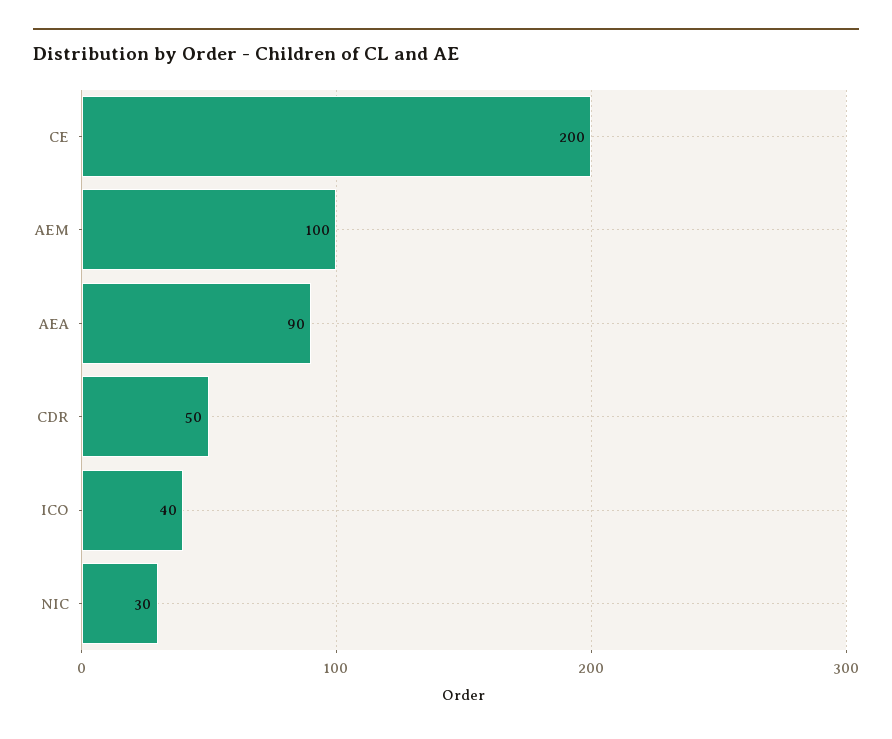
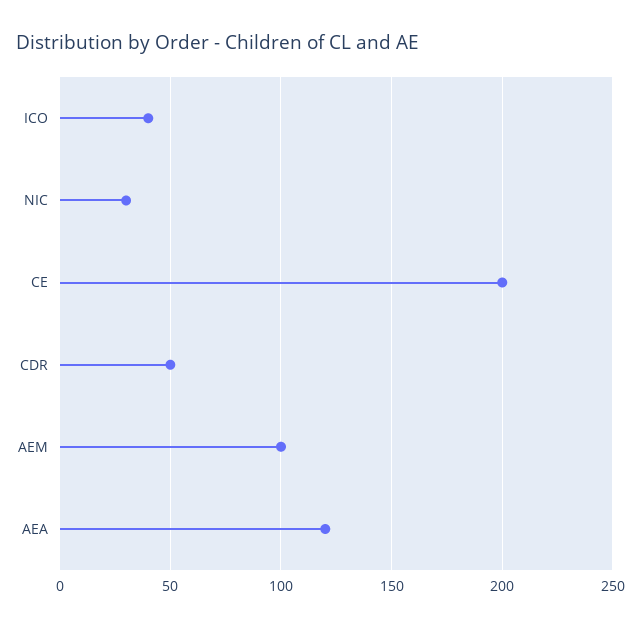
AEA: 90 -> 120

